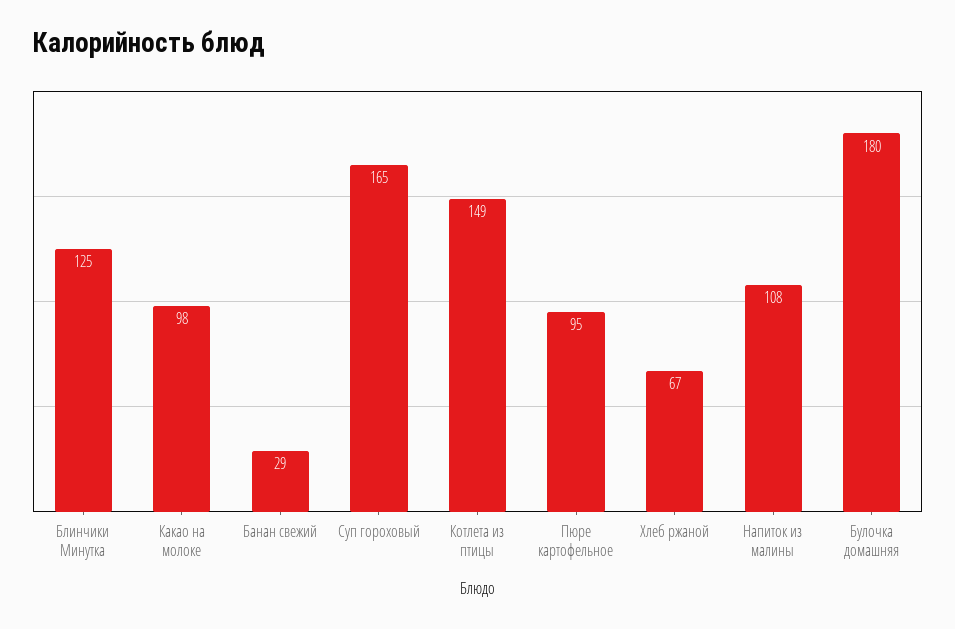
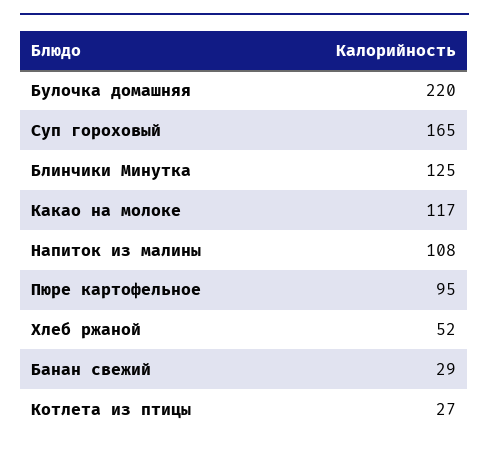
Какао на молоке: 98 -> 117
Котлета из птицы: 149 -> 27
Хлеб ржаной: 67 -> 52
Булочка домашняя: 180 -> 220

